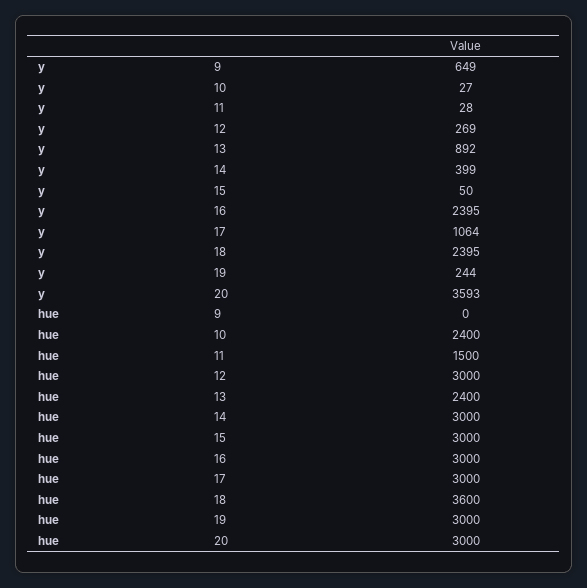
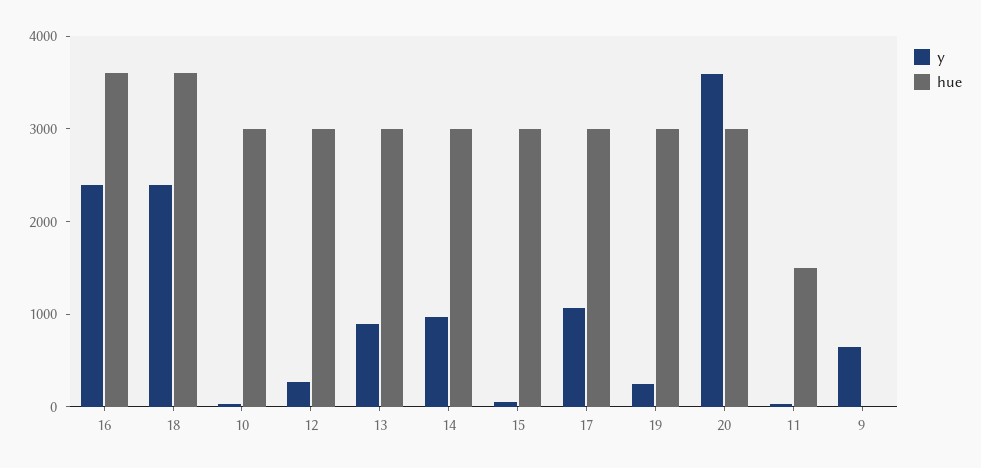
y, 14: 399 -> 1000
hue, 10: 2400 -> 3000
hue, 13: 2400 -> 3000
hue, 16: 3000 -> 3600

